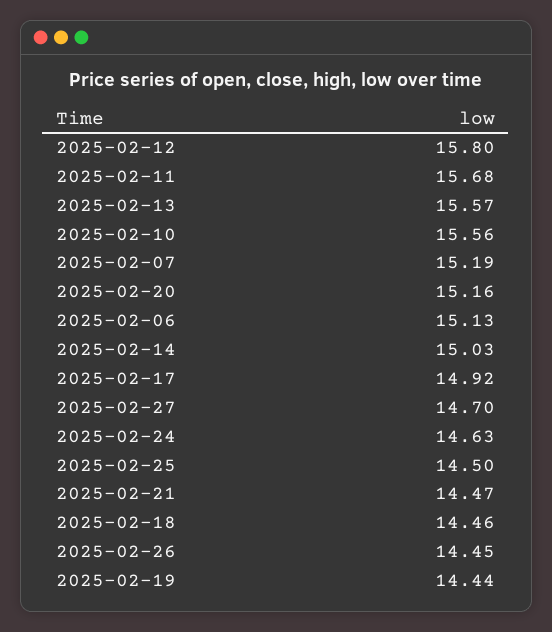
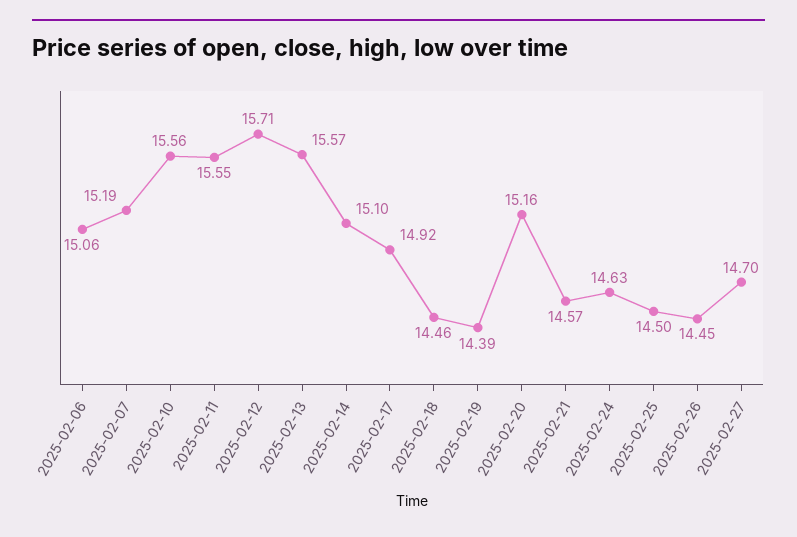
2025-02-12: 15.8 -> 15.71
2025-02-11: 15.68 -> 15.55
2025-02-06: 15.13 -> 15.06
2025-02-14: 15.03 -> 15.1
2025-02-21: 14.47 -> 14.57
2025-02-19: 14.44 -> 14.39

